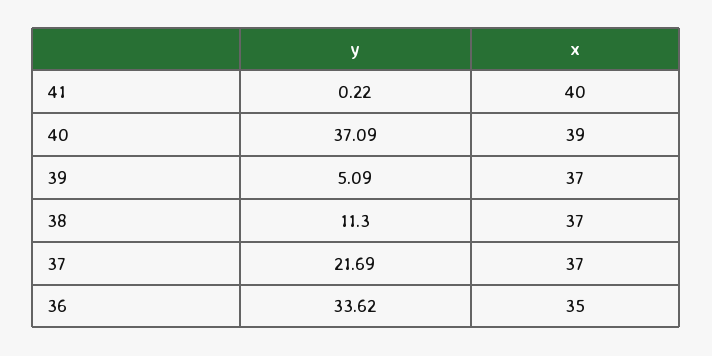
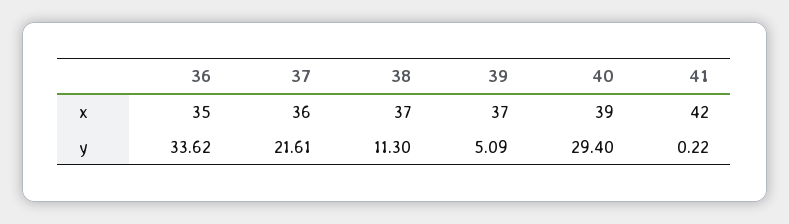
x, 41: 40 -> 42
y, 40: 37.09 -> 29.4
y, 37: 21.69 -> 21.61
x, 37: 37 -> 36

